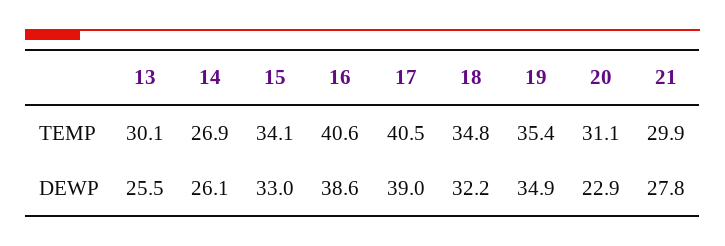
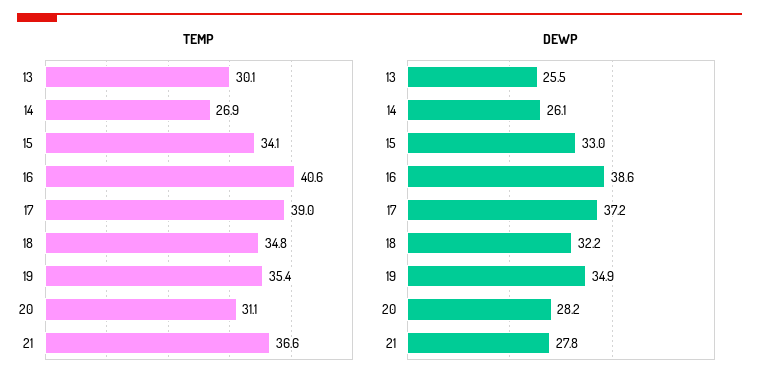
TEMP, 17: 40.5 -> 39
TEMP, 21: 29.9 -> 36.6
DEWP, 17: 39 -> 37.2
DEWP, 20: 22.9 -> 28.2

